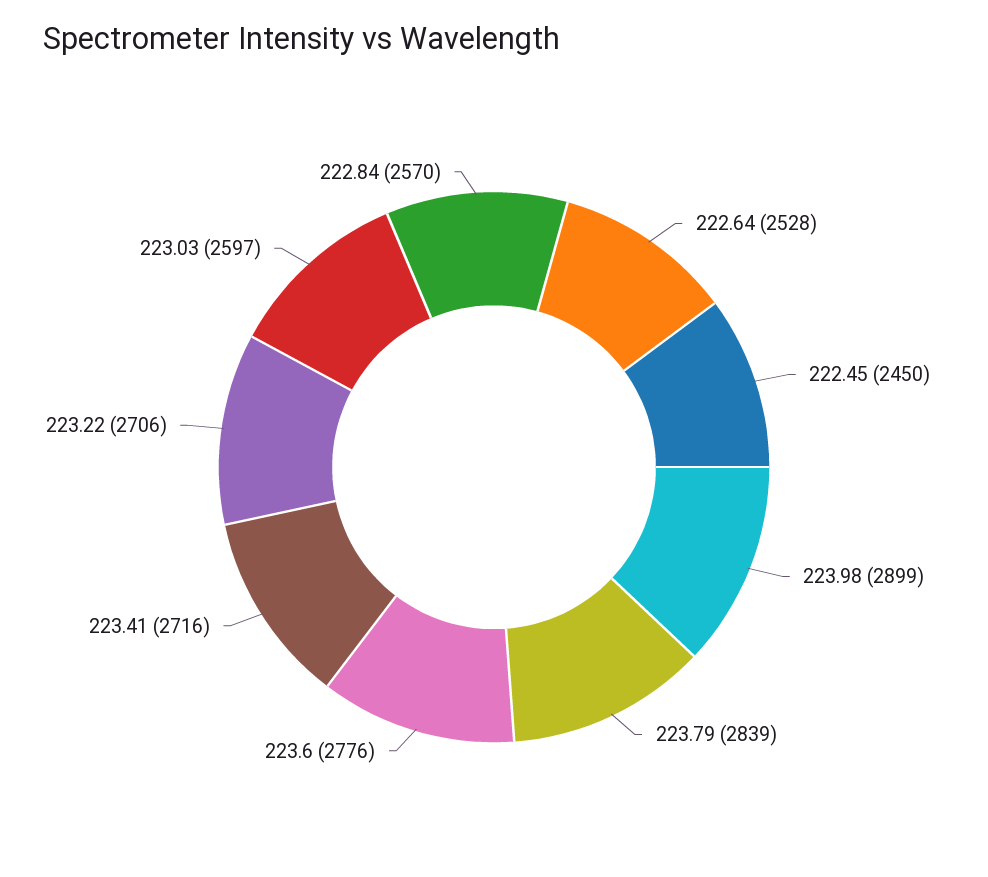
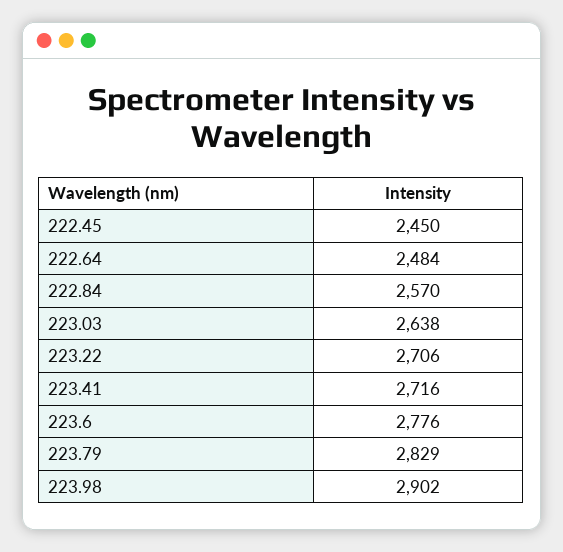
222.64: 2528 -> 2484
223.98: 2899 -> 2902
223.79: 2839 -> 2829
223.03: 2597 -> 2638

